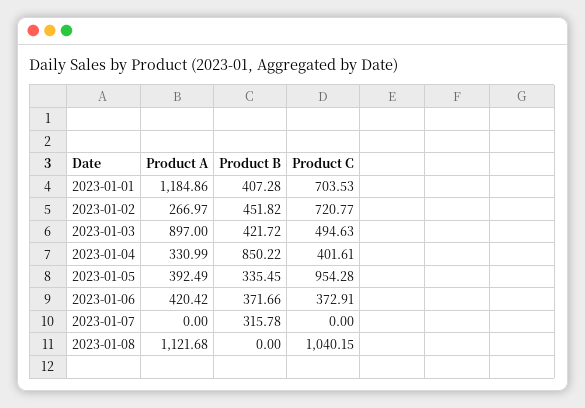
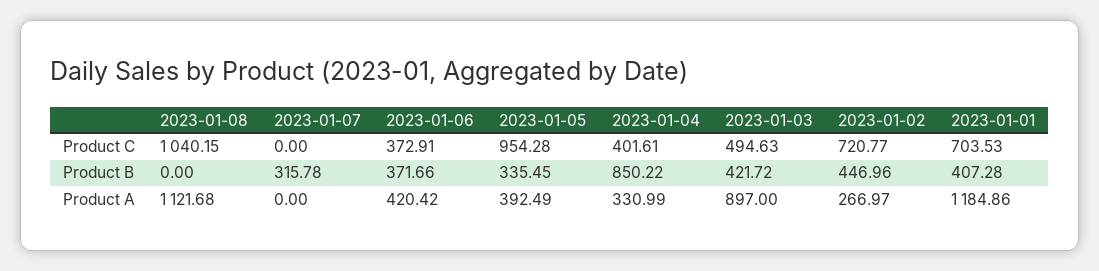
Product B, 2023-01-02: 451.82 -> 446.96

